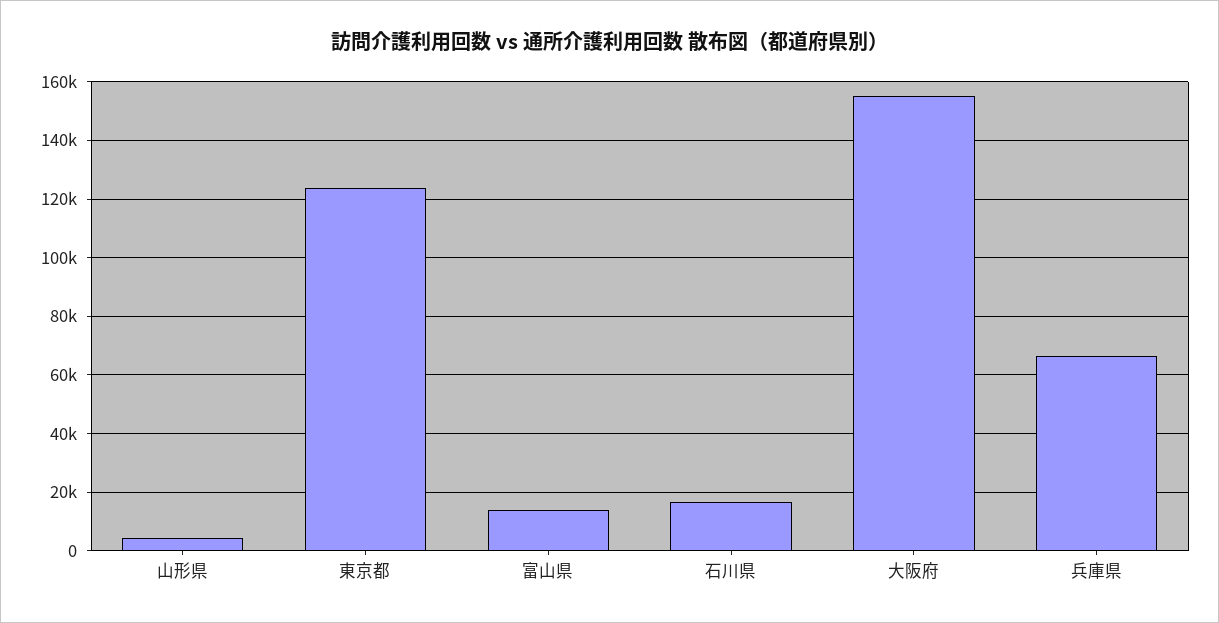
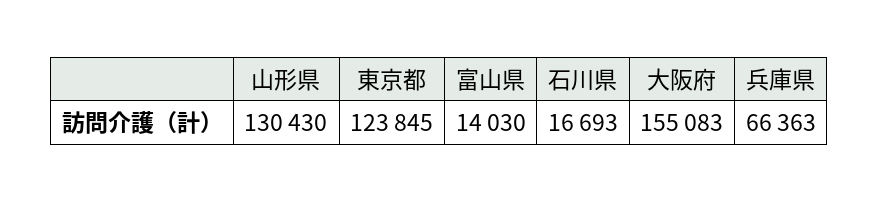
山形県: 5000 -> 130430

